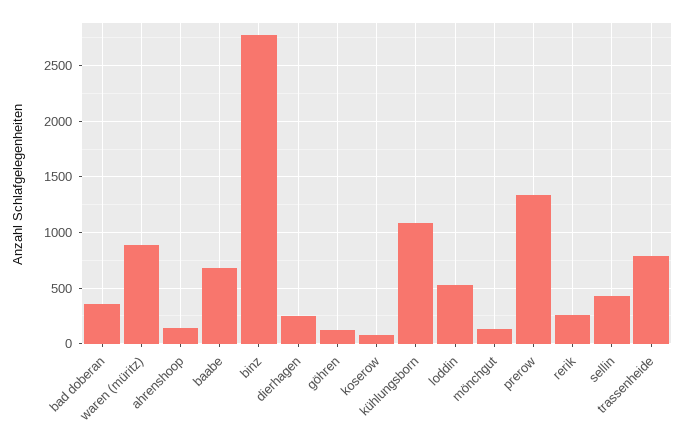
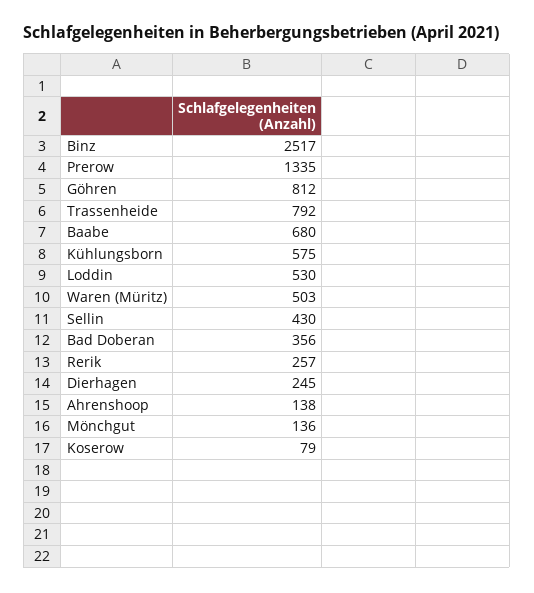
waren (müritz): 900 -> 503
binz: 2800 -> 2517
göhren: 100 -> 812
kühlungsborn: 1100 -> 575

